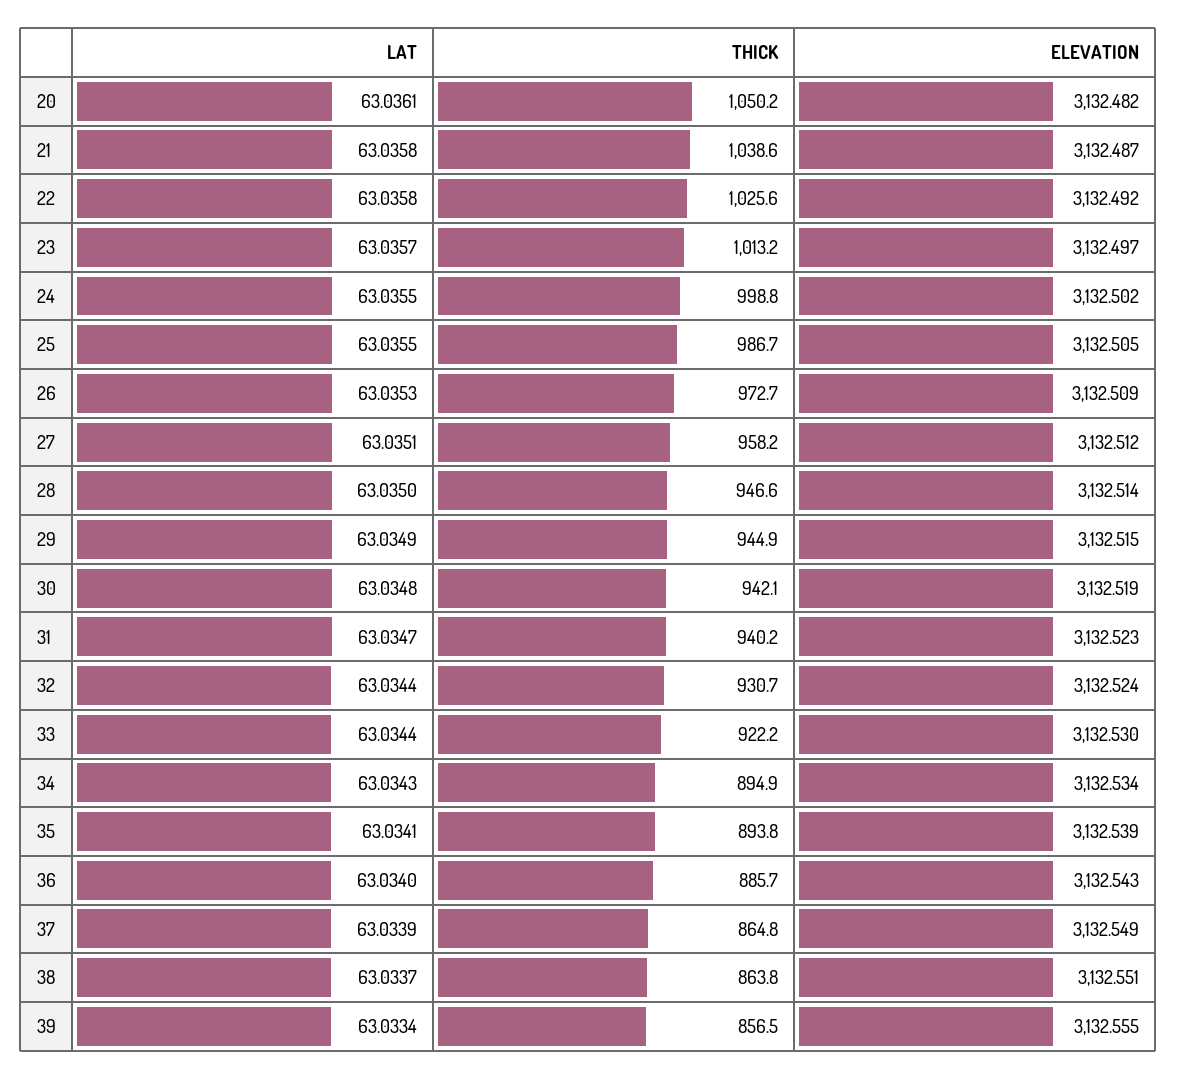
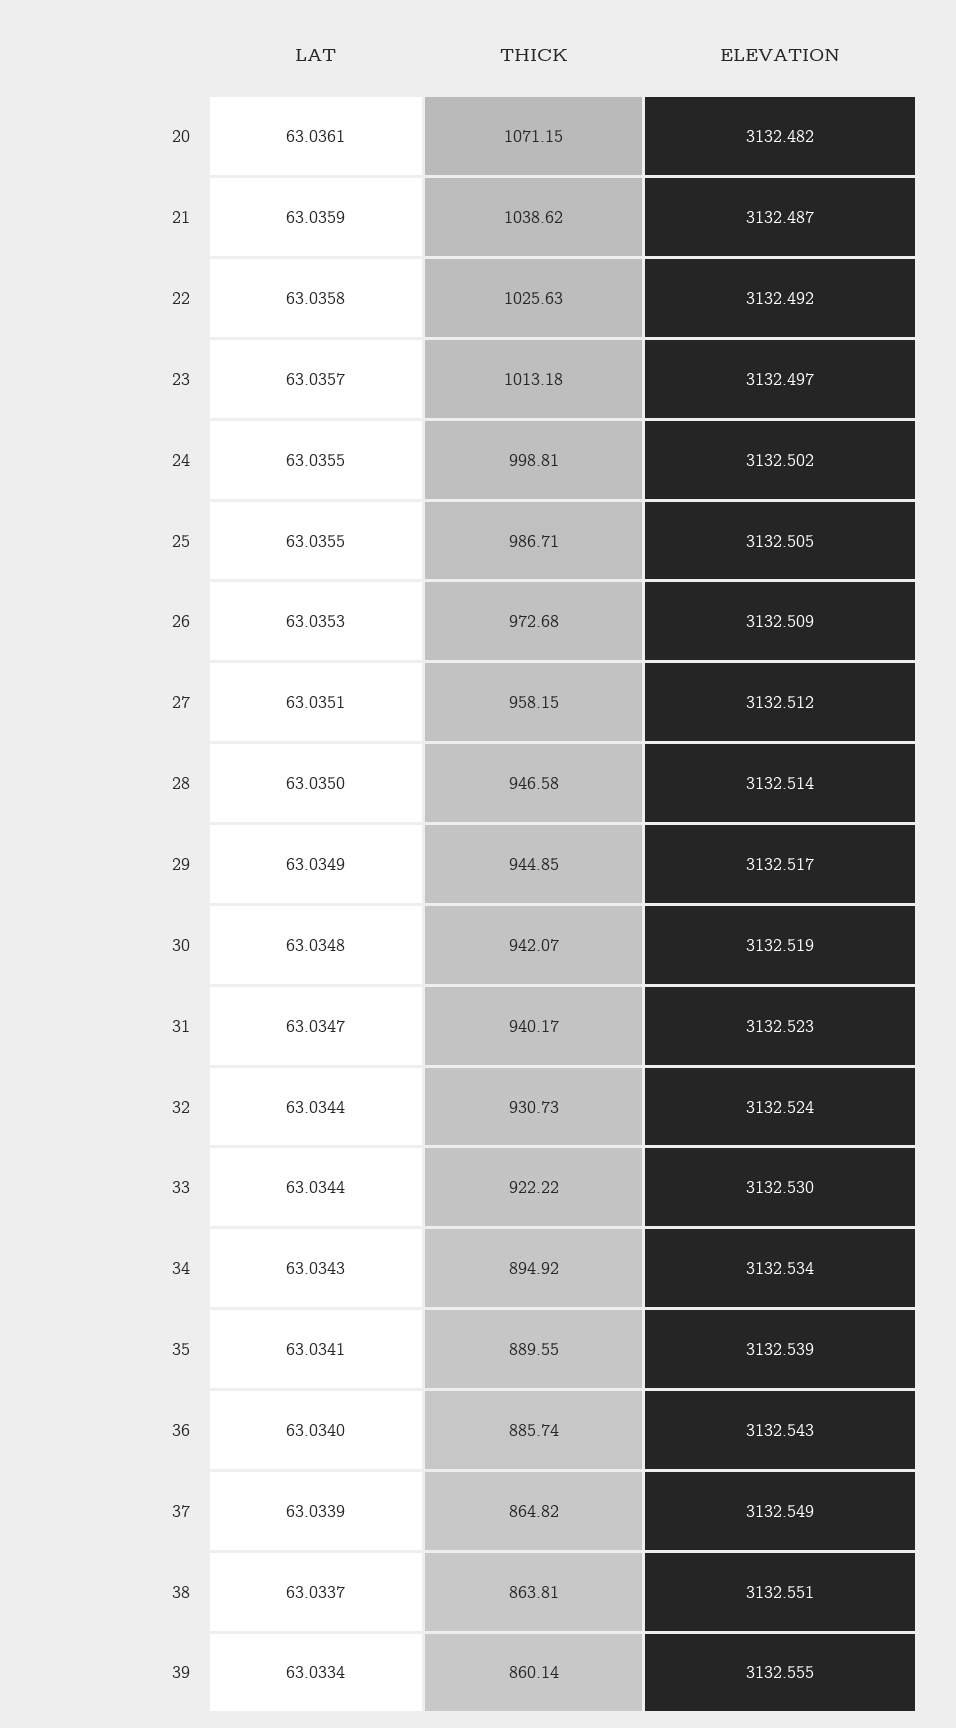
THICK, 20: 1050.2 -> 1071.15
LAT, 21: 63.0358 -> 63.0359
ELEVATION, 29: 3132.515 -> 3132.517
THICK, 35: 893.8 -> 889.55
THICK, 39: 856.5 -> 860.14

